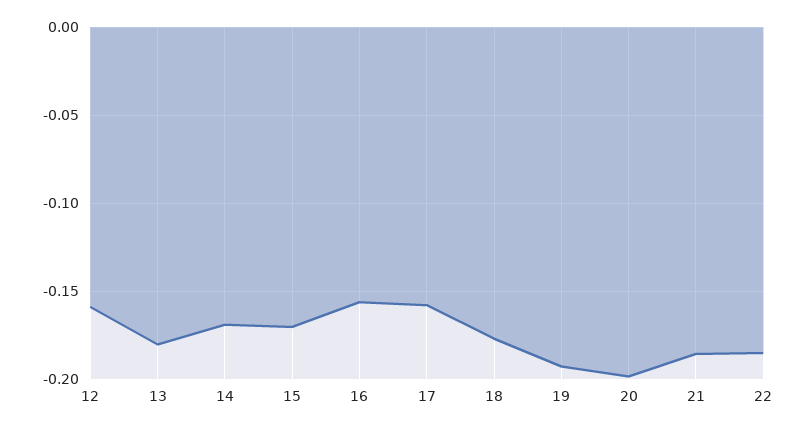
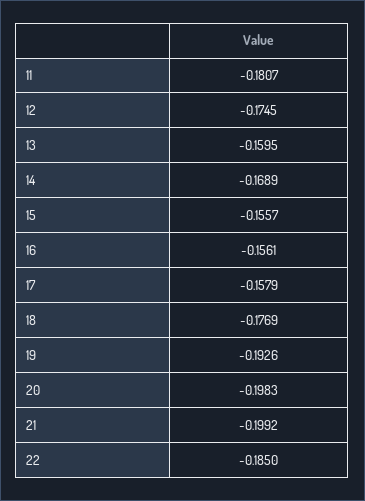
12: -0.16 -> -0.1745
13: -0.18 -> -0.1595
15: -0.17 -> -0.1557
21: -0.185 -> -0.1992
11: none -> -0.1807

